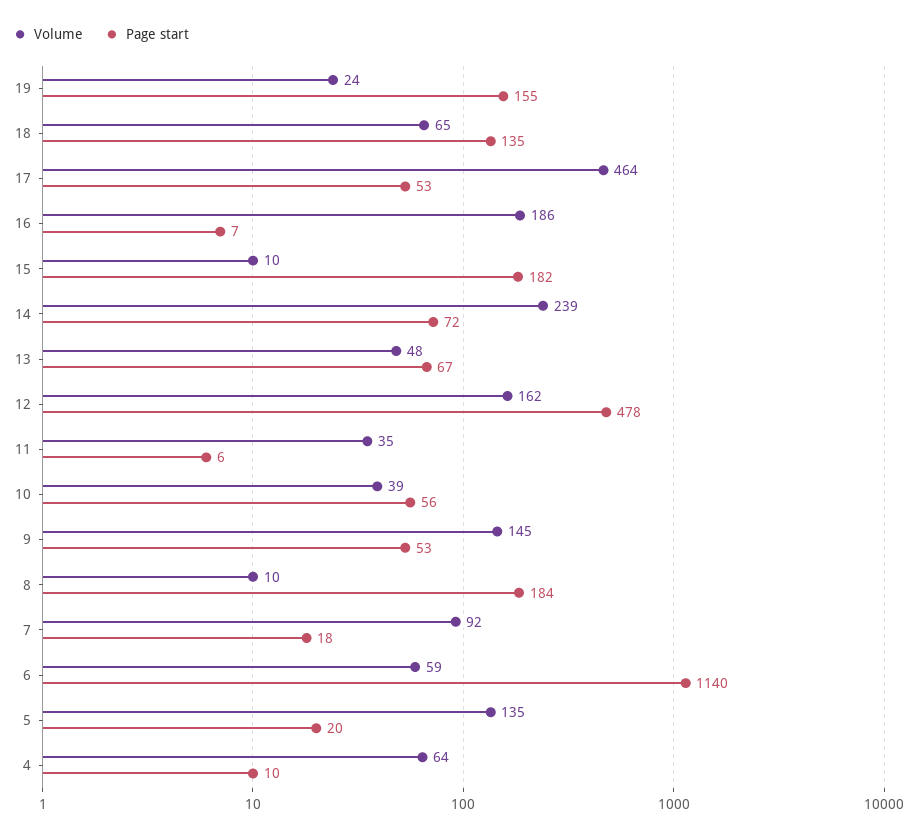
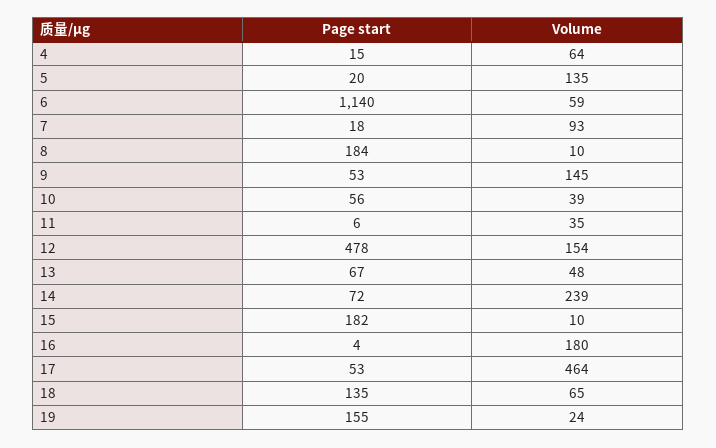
Volume, 16: 186 -> 180
Page start, 16: 7 -> 4
Volume, 12: 162 -> 154
Volume, 7: 92 -> 93
Page start, 4: 10 -> 15

